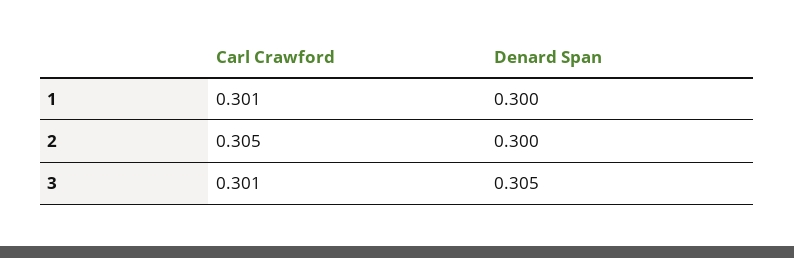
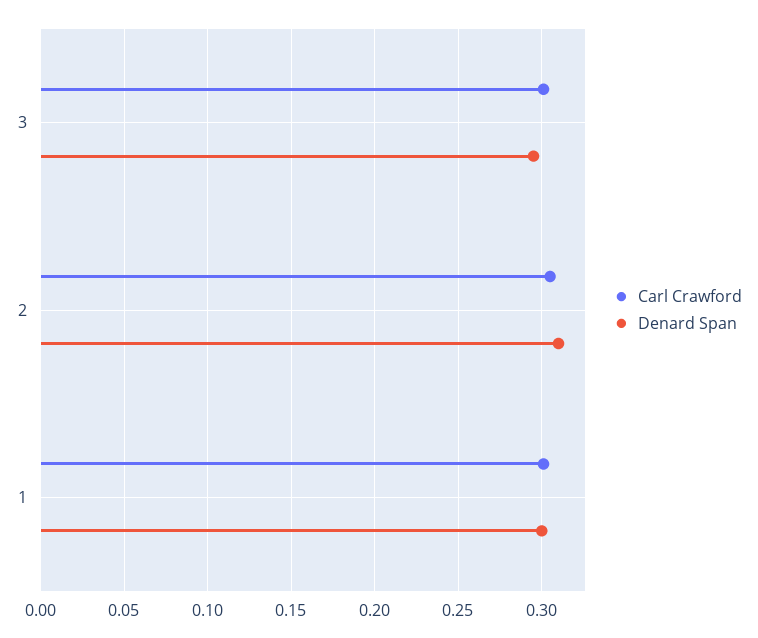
Denard Span, 2: 0.3 -> 0.31
Denard Span, 3: 0.305 -> 0.295

